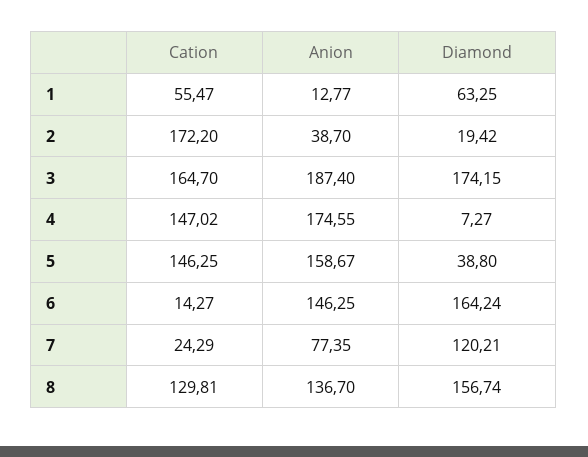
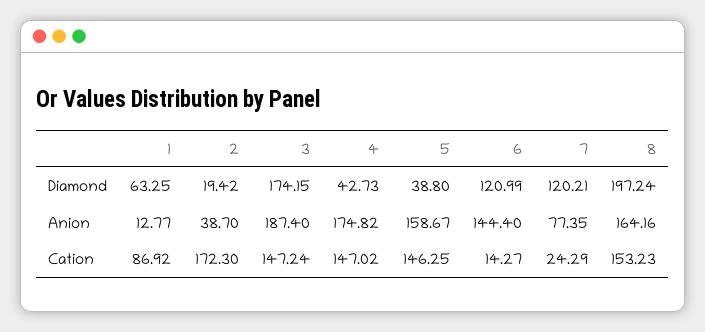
Cation, 1: 55.47 -> 86.92
Cation, 2: 172.2 -> 172.3
Cation, 3: 164.7 -> 147.24
Anion, 4: 174.55 -> 174.82
Diamond, 4: 7.27 -> 42.73
Anion, 6: 146.25 -> 144.4
Diamond, 6: 164.24 -> 120.99
Cation, 8: 129.81 -> 153.23
Anion, 8: 136.7 -> 164.16
Diamond, 8: 156.74 -> 197.24

